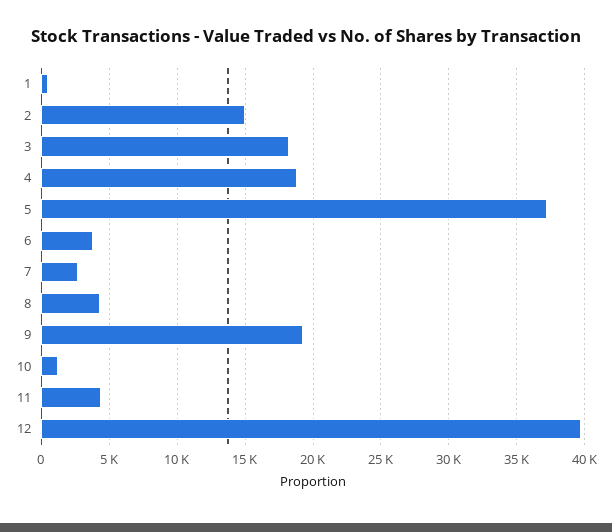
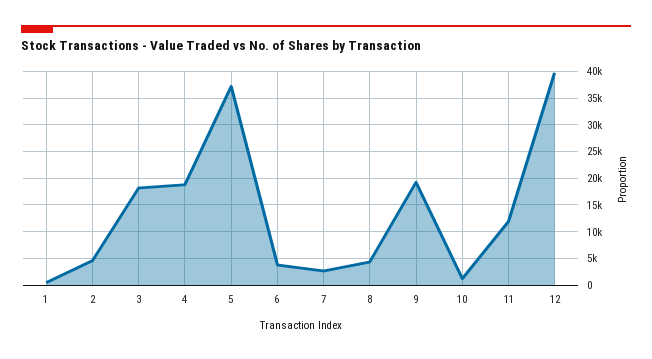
2: 15000 -> 5000
11: 4500 -> 12500

